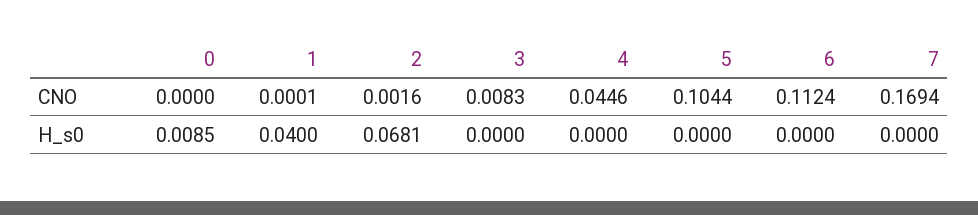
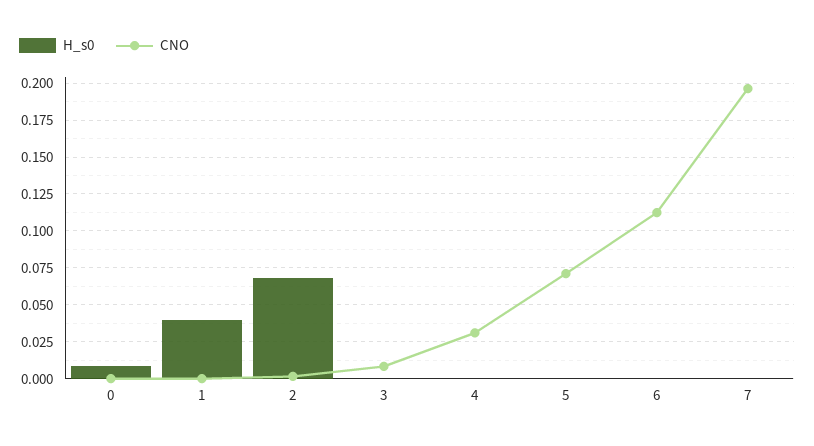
CNO, 4: 0.0446 -> 0.03
CNO, 5: 0.1044 -> 0.07
CNO, 7: 0.1694 -> 0.195

